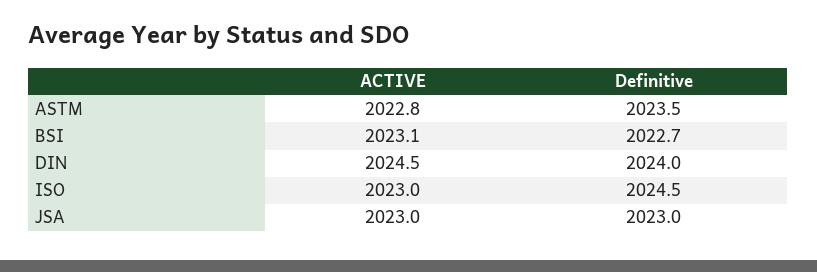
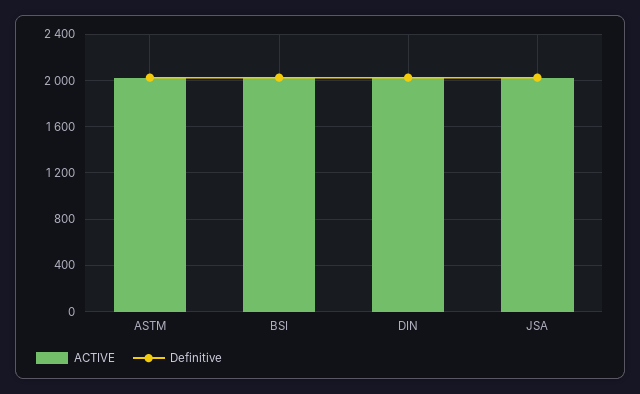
ACTIVE, ISO: 2023 -> none
Definitive, ISO: 2024.5 -> none

